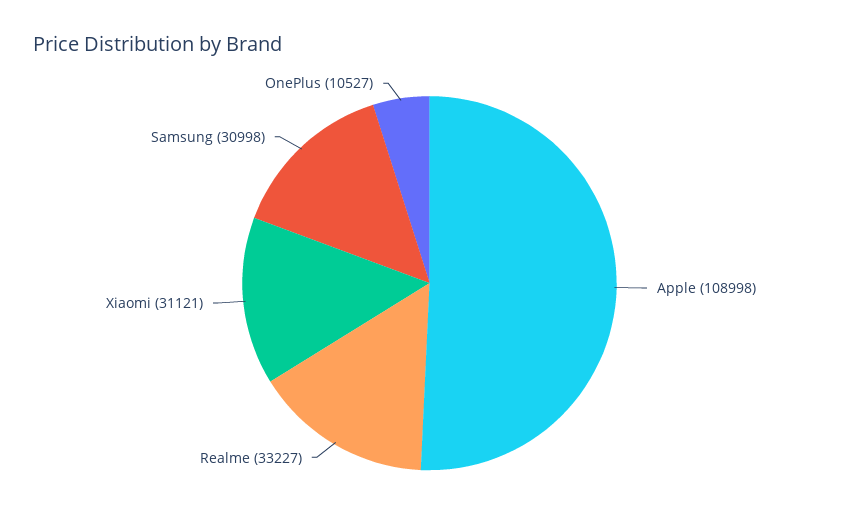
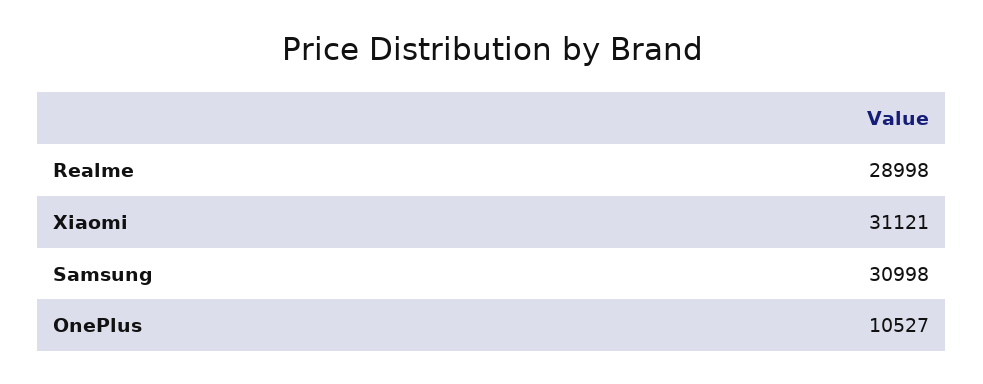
Apple: 108998 -> none
Realme: 33227 -> 28998

